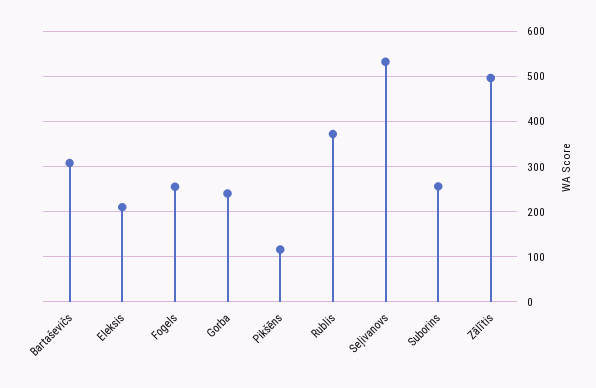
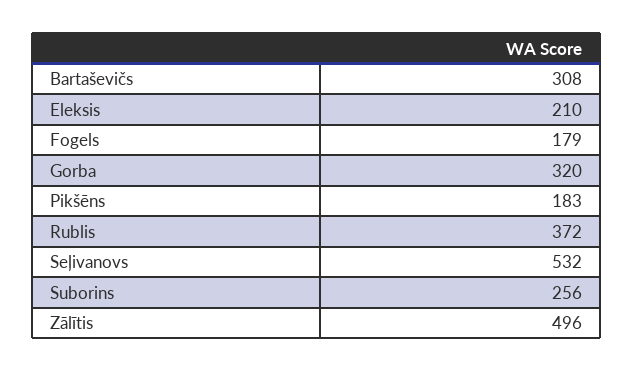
Fogels: 260 -> 179
Gorba: 240 -> 320
Pikšēns: 120 -> 183

